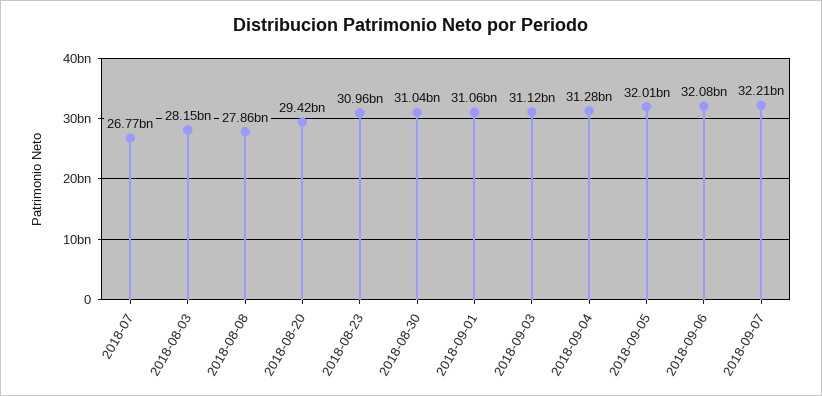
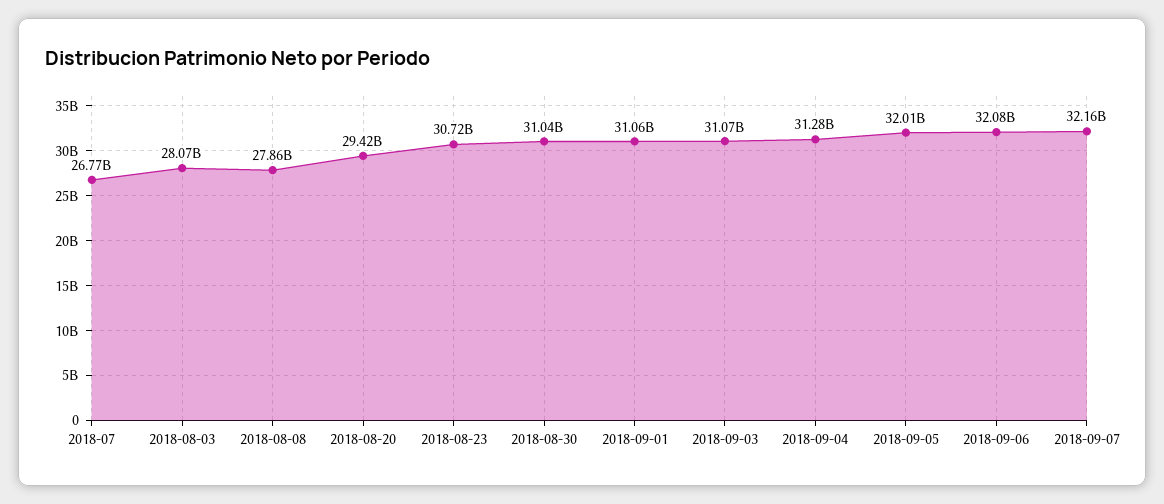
2018-08-03: 28150000000 -> 28070000000
2018-08-23: 30960000000 -> 30720000000
2018-09-03: 31120000000 -> 31070000000
2018-09-07: 32210000000 -> 32160000000

